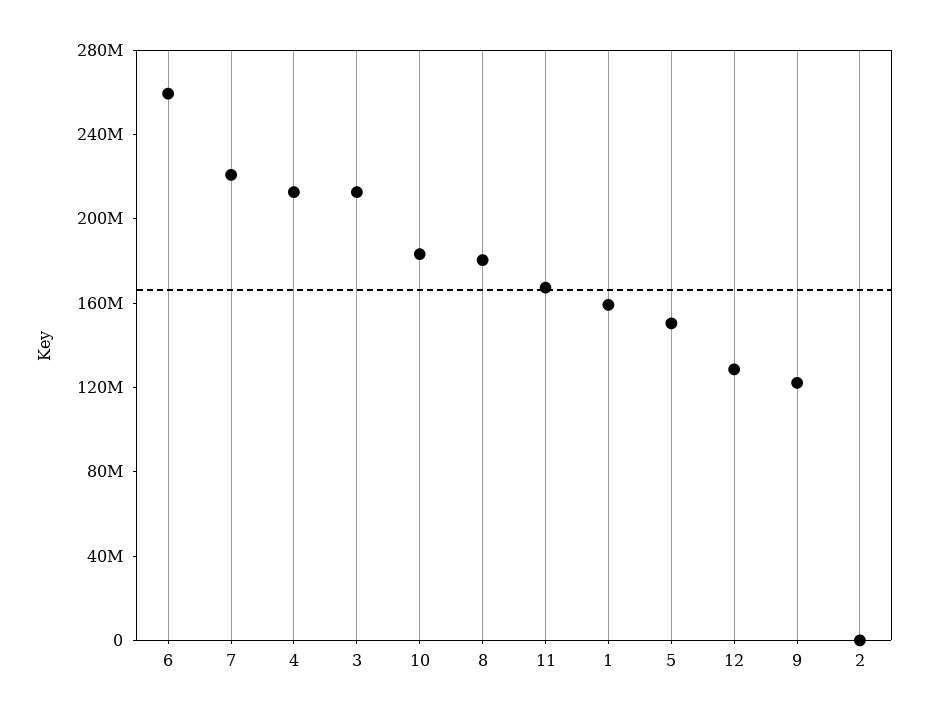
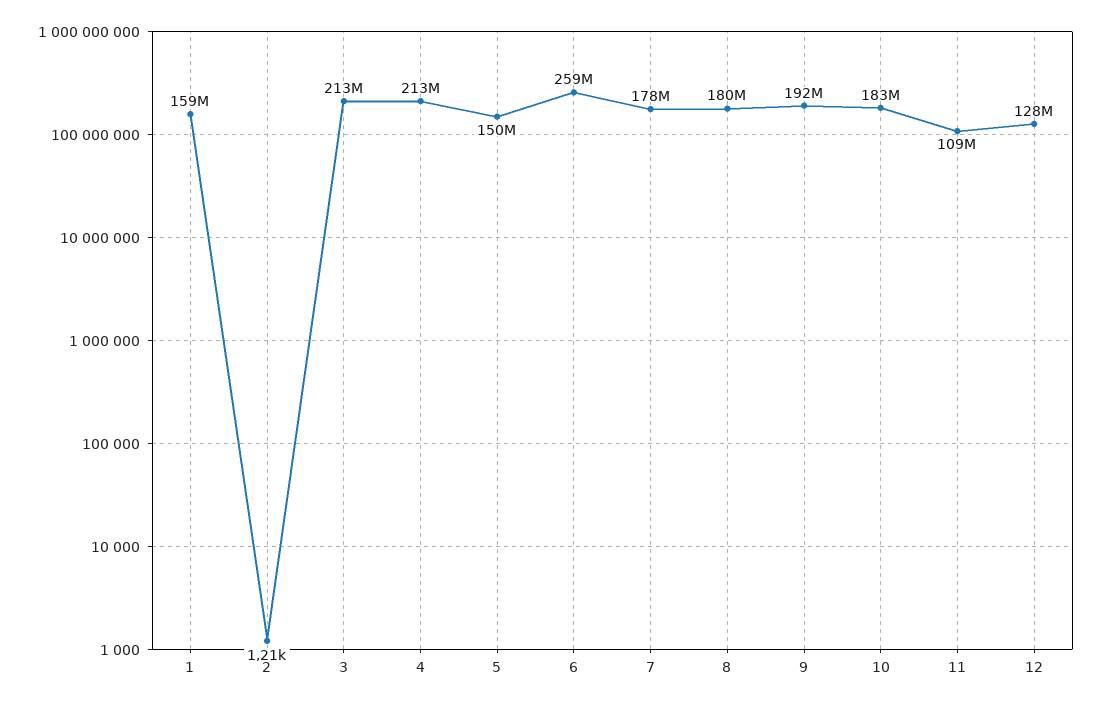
7: 220000000 -> 178000000
11: 170000000 -> 109000000
9: 120000000 -> 192000000

